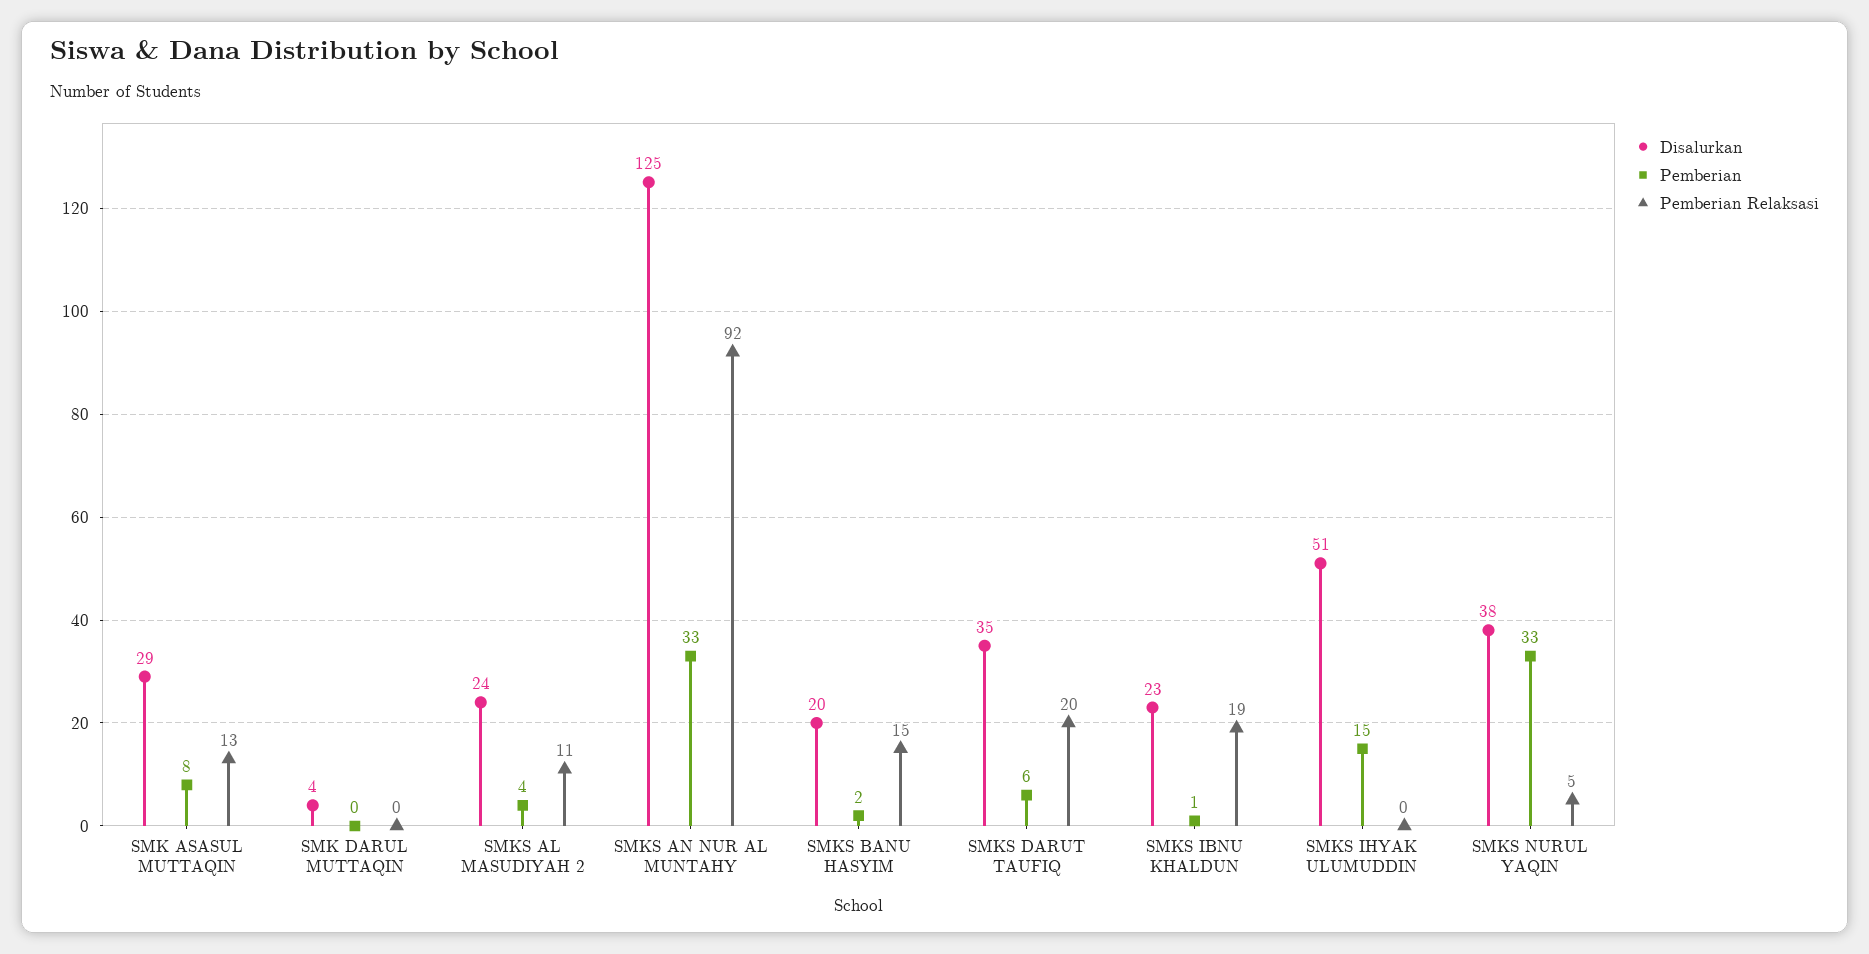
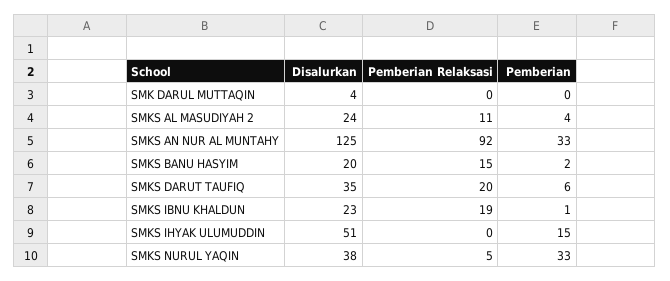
Disalurkan, SMK ASASUL MUTTAQIN: 29 -> none
Pemberian, SMK ASASUL MUTTAQIN: 8 -> none
Pemberian Relaksasi, SMK ASASUL MUTTAQIN: 13 -> none

